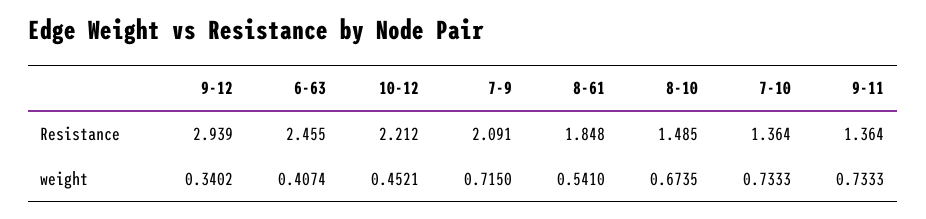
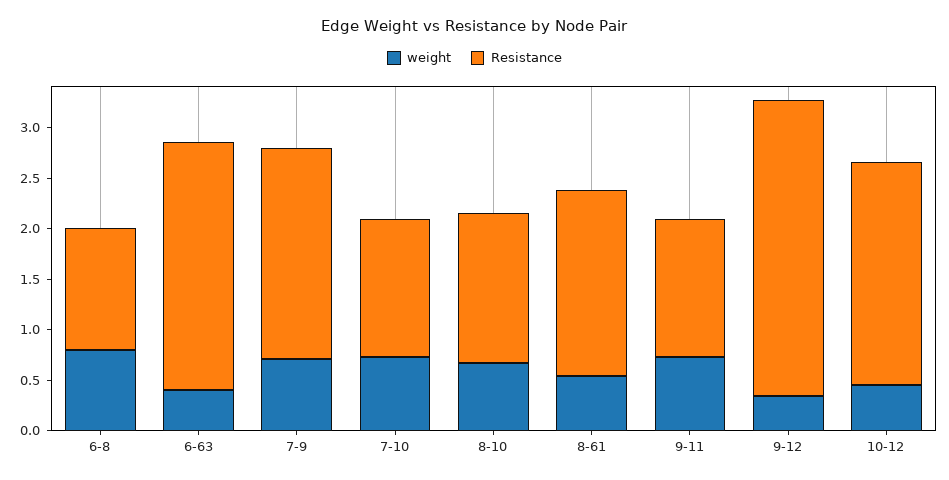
weight, 6-8: none -> 0.8
Resistance, 6-8: none -> 1.2

